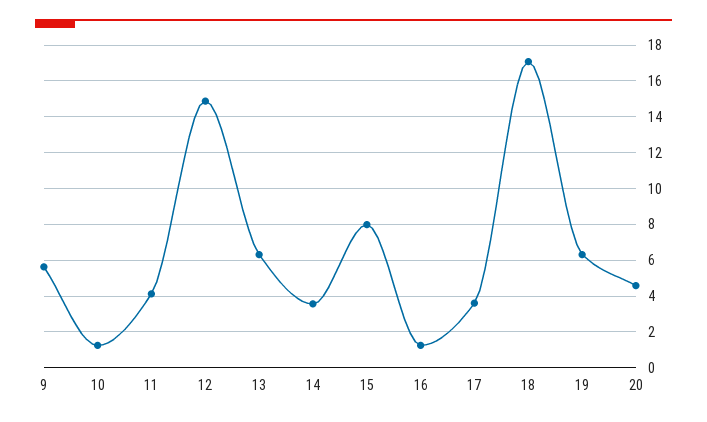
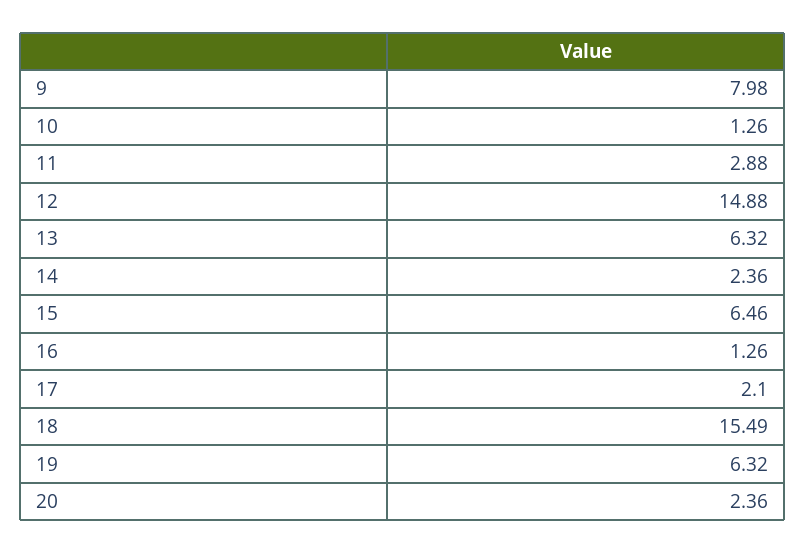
9: 5.5 -> 7.98
11: 4 -> 2.88
14: 3.5 -> 2.36
15: 8 -> 6.46
17: 3.5 -> 2.1
18: 17 -> 15.49
20: 4.5 -> 2.36

